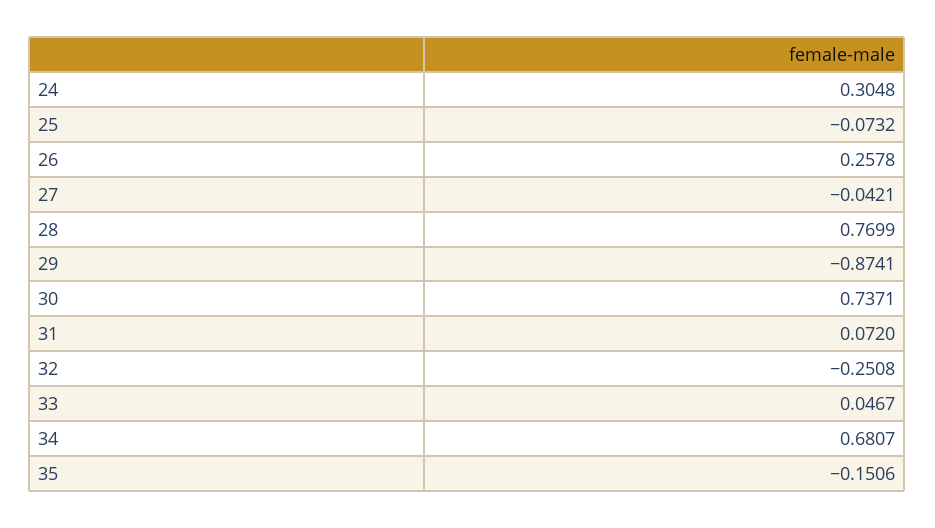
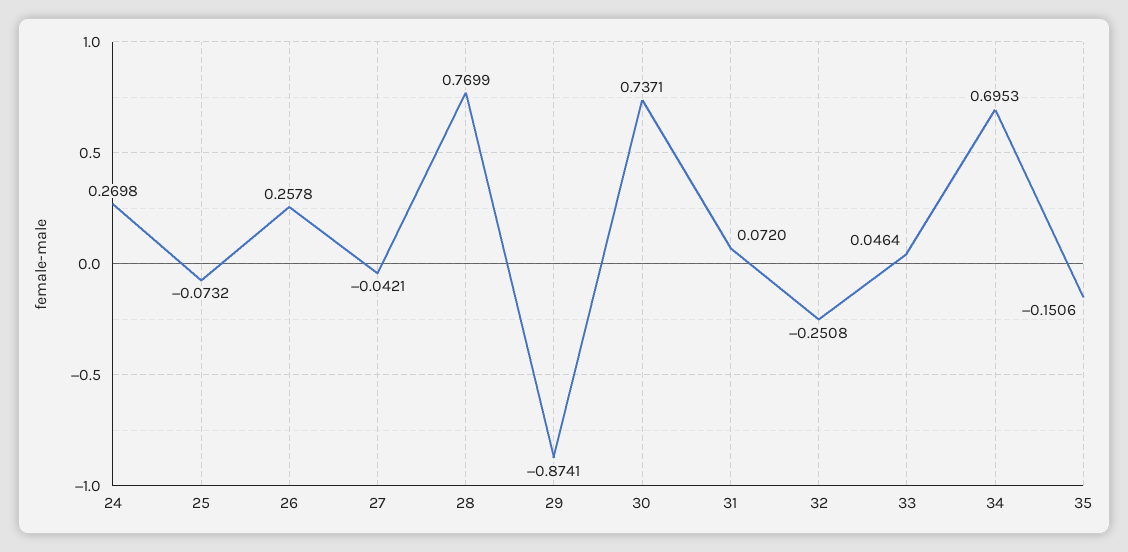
24: 0.3048 -> 0.2698
33: 0.0467 -> 0.0464
34: 0.6807 -> 0.6953

